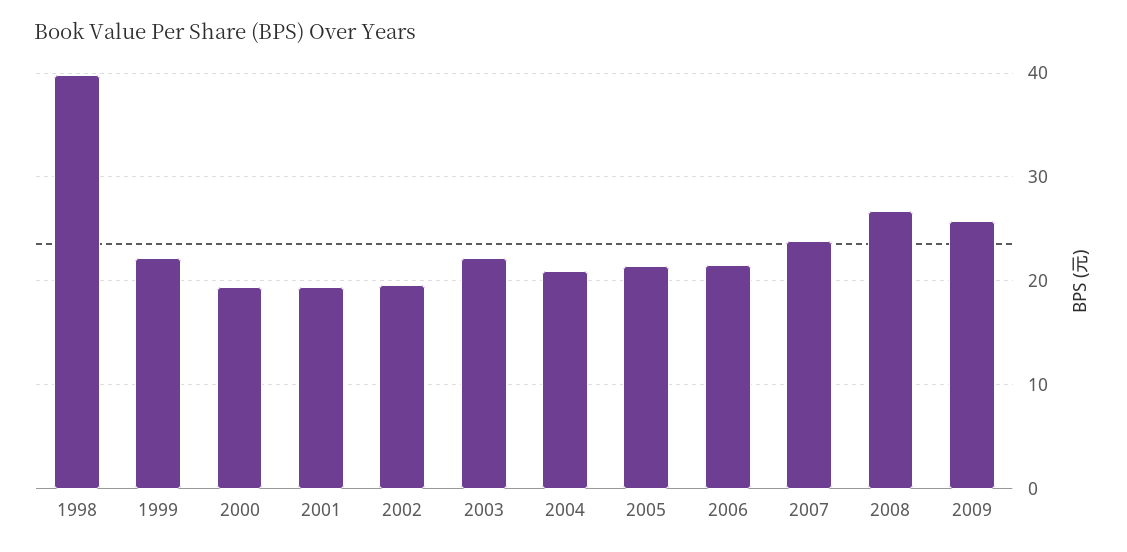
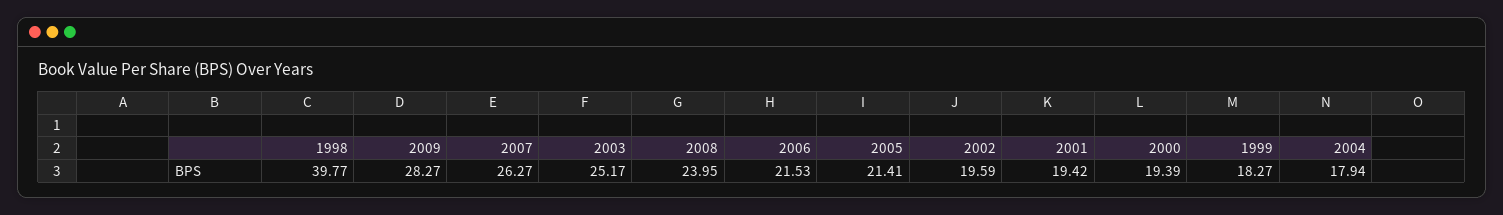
1999: 22 -> 18.27
2003: 22 -> 25.17
2004: 21 -> 17.94
2007: 24 -> 26.27
2008: 27 -> 23.95
2009: 26 -> 28.27

